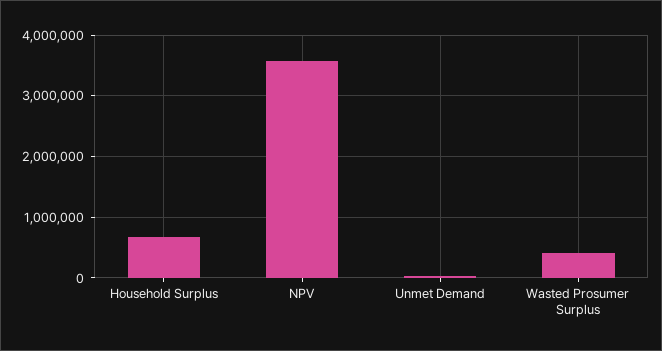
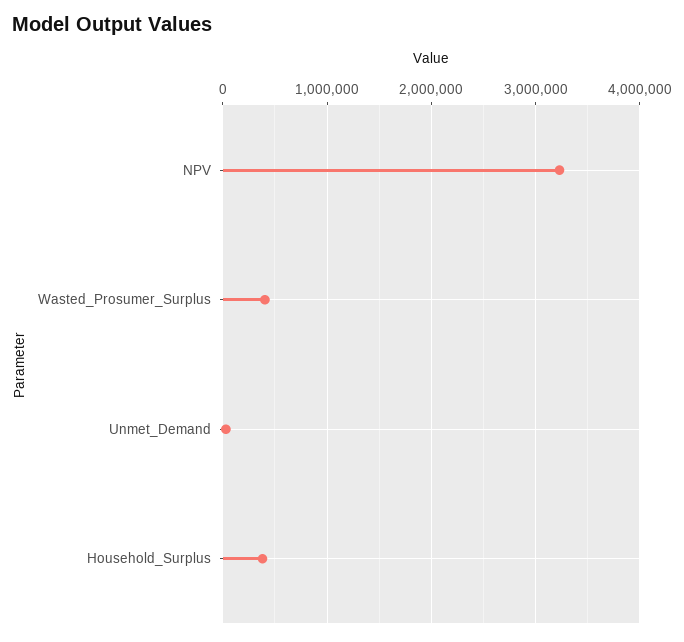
Household Surplus: 700000 -> 400000
NPV: 3600000 -> 3200000

